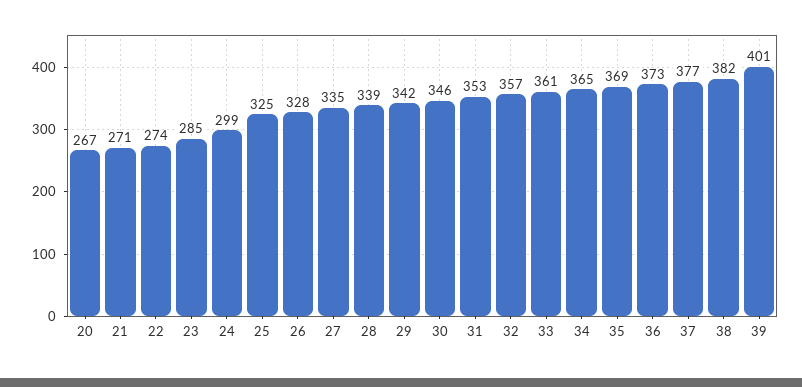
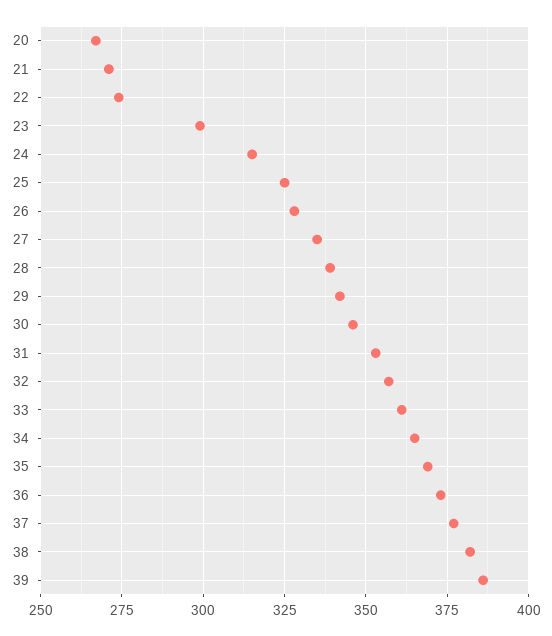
23: 285 -> 300
24: 299 -> 315
39: 401 -> 385

